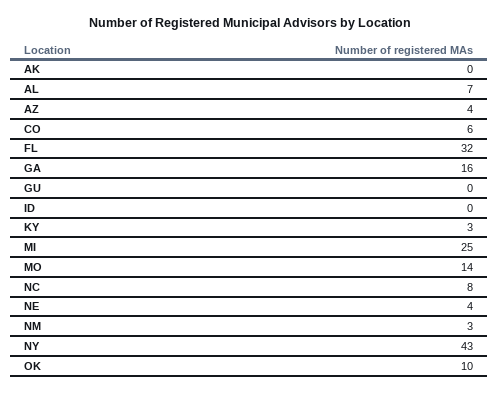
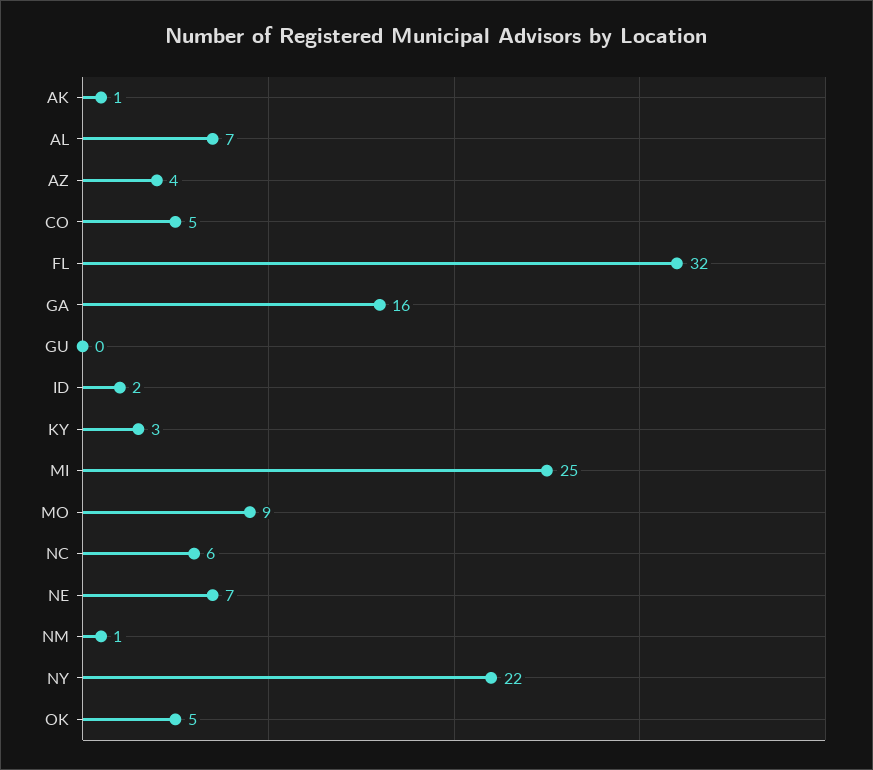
AK: 0 -> 1
CO: 6 -> 5
ID: 0 -> 2
MO: 14 -> 9
NC: 8 -> 6
NE: 4 -> 7
NM: 3 -> 1
NY: 43 -> 22
OK: 10 -> 5

